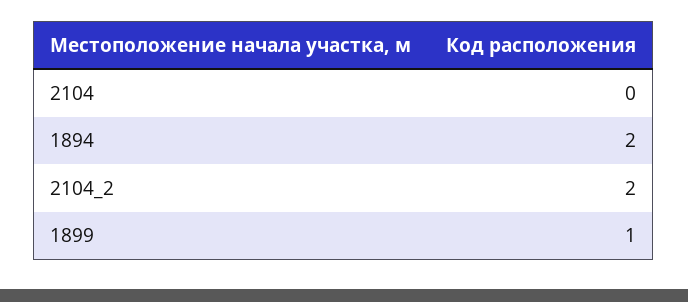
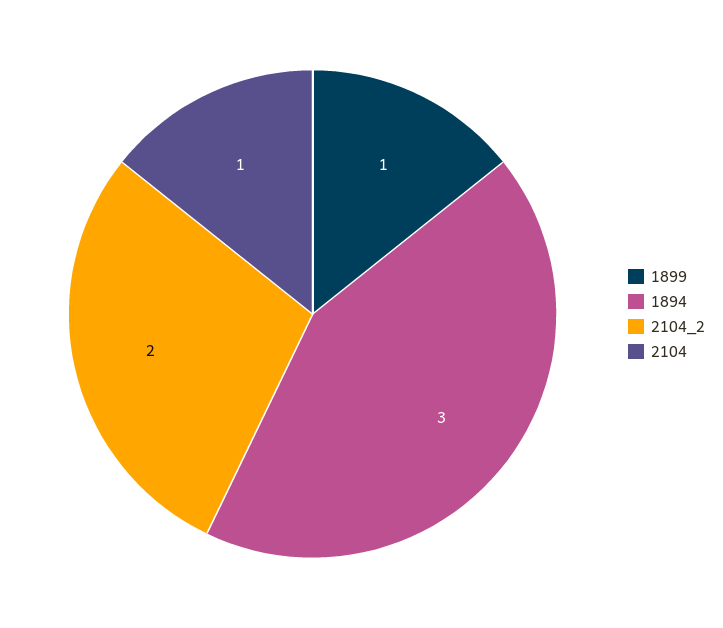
2104: 0 -> 1
1894: 2 -> 3

